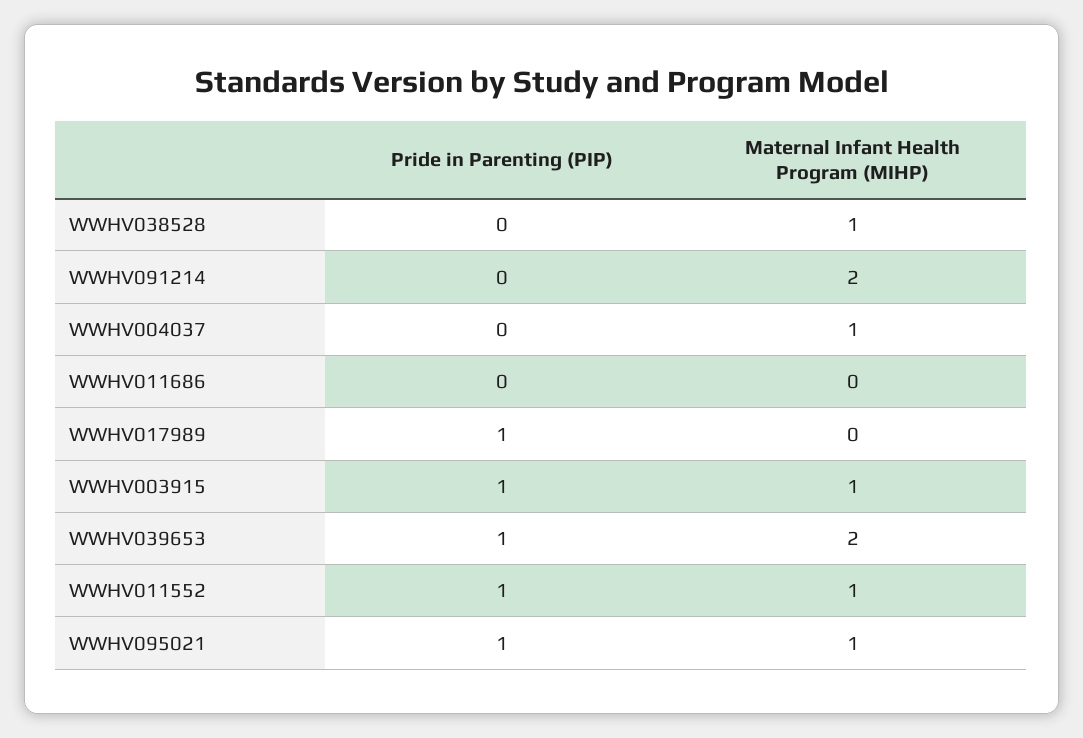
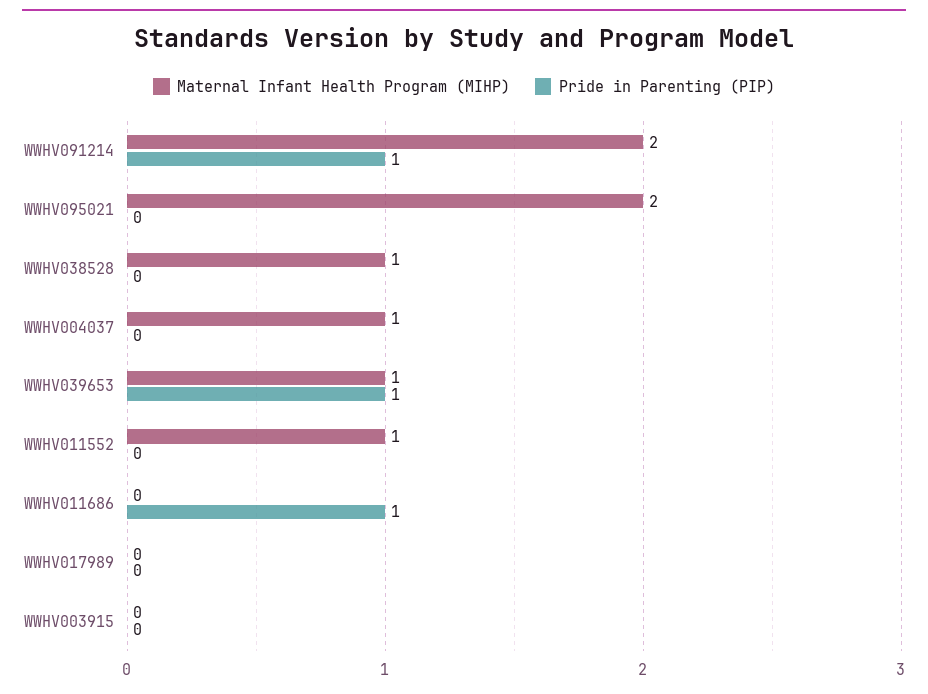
Pride in Parenting (PIP), WWHV091214: 0 -> 1
Pride in Parenting (PIP), WWHV011686: 0 -> 1
Pride in Parenting (PIP), WWHV017989: 1 -> 0
Pride in Parenting (PIP), WWHV003915: 1 -> 0
Maternal Infant Health Program (MIHP), WWHV003915: 1 -> 0
Maternal Infant Health Program (MIHP), WWHV039653: 2 -> 1
Pride in Parenting (PIP), WWHV011552: 1 -> 0
Pride in Parenting (PIP), WWHV095021: 1 -> 0
Maternal Infant Health Program (MIHP), WWHV095021: 1 -> 2

